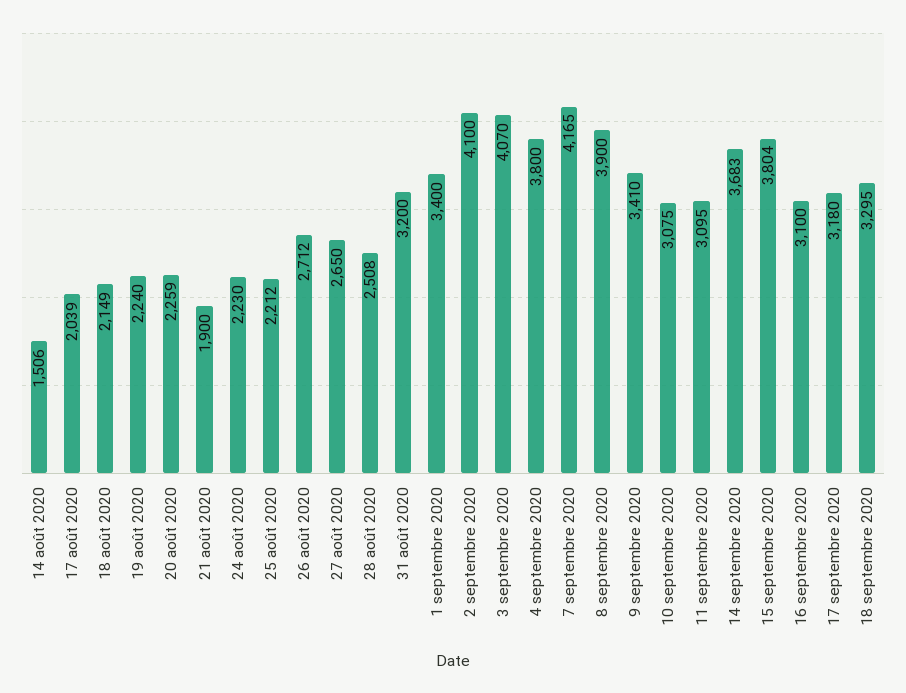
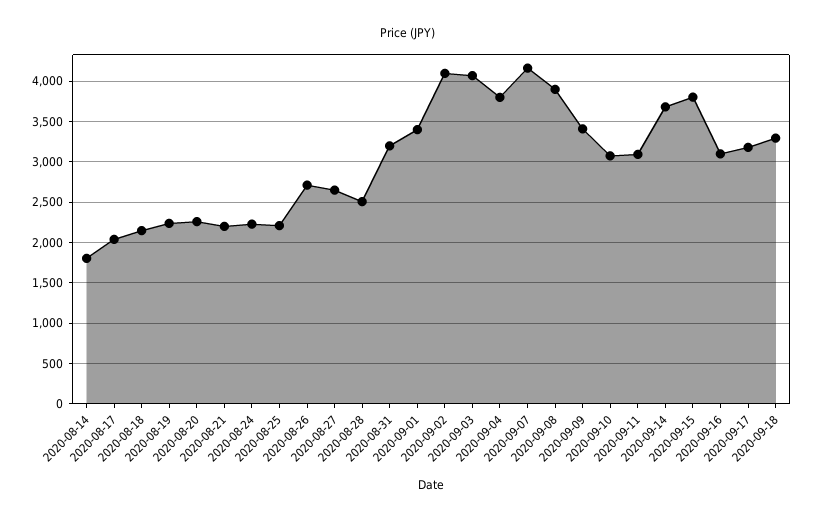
14 août 2020: 1506 -> 1800
21 août 2020: 1900 -> 2200

